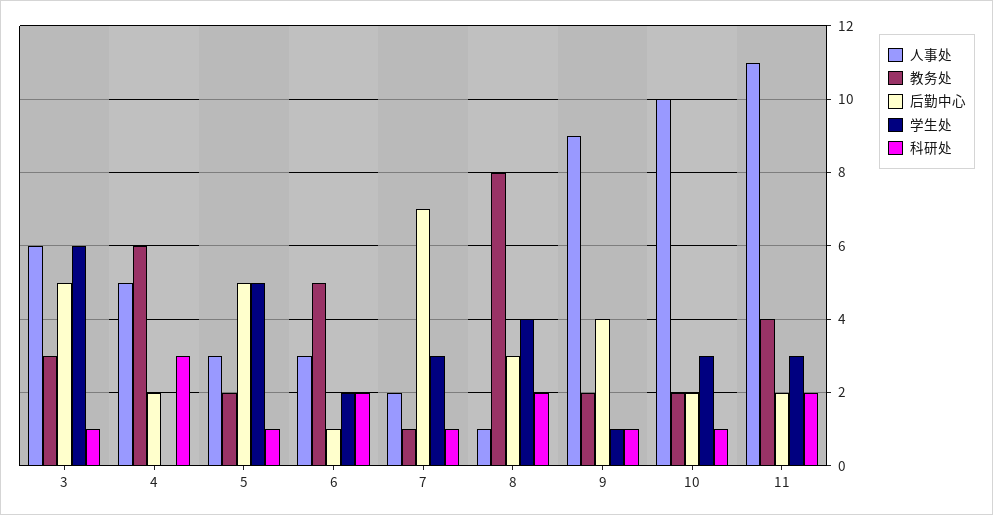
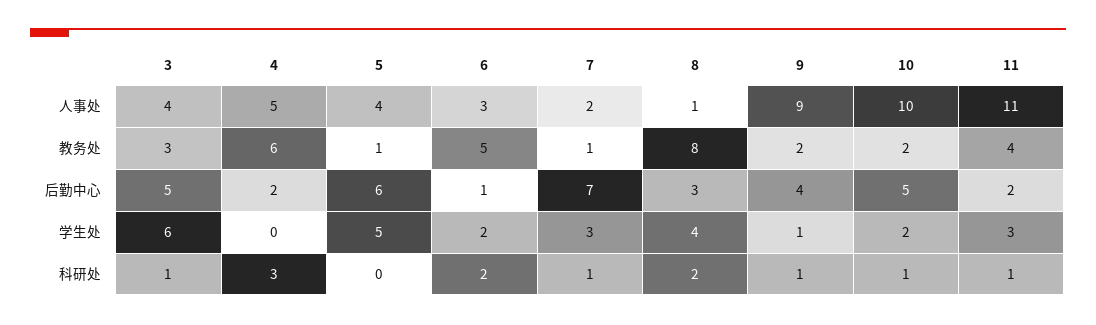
人事处, 3: 6 -> 4
人事处, 5: 3 -> 4
教务处, 5: 2 -> 1
后勤中心, 5: 5 -> 6
科研处, 5: 1 -> 0
后勤中心, 10: 2 -> 5
学生处, 10: 3 -> 2
科研处, 11: 2 -> 1

